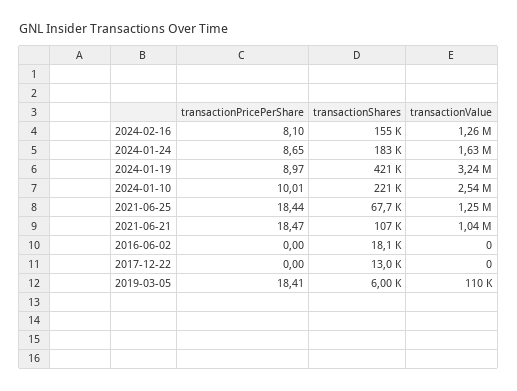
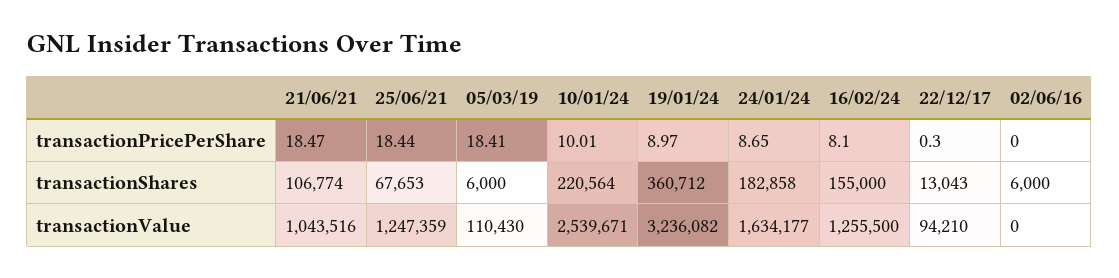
transactionShares, 2024-01-19: 421000 -> 360712
transactionShares, 2016-06-02: 18100 -> 6000
transactionPricePerShare, 2017-12-22: 0 -> 0.3
transactionValue, 2017-12-22: 0 -> 94210

